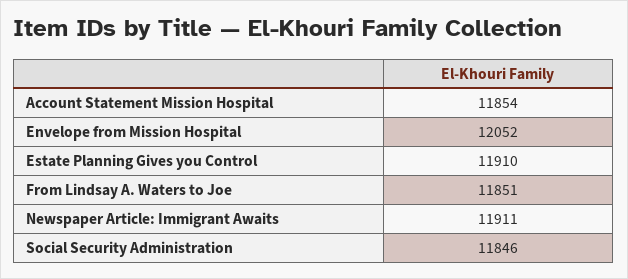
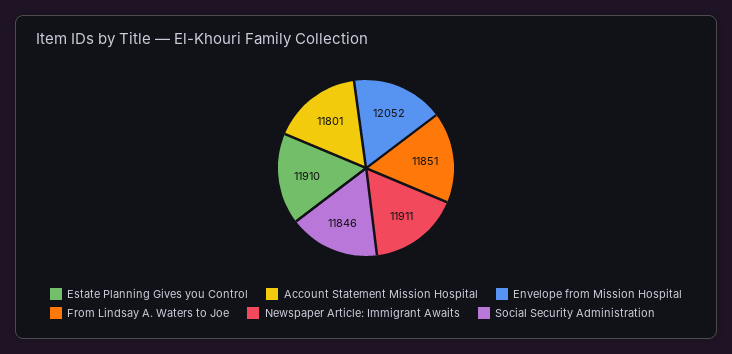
Account Statement Mission Hospital: 11854 -> 11801

